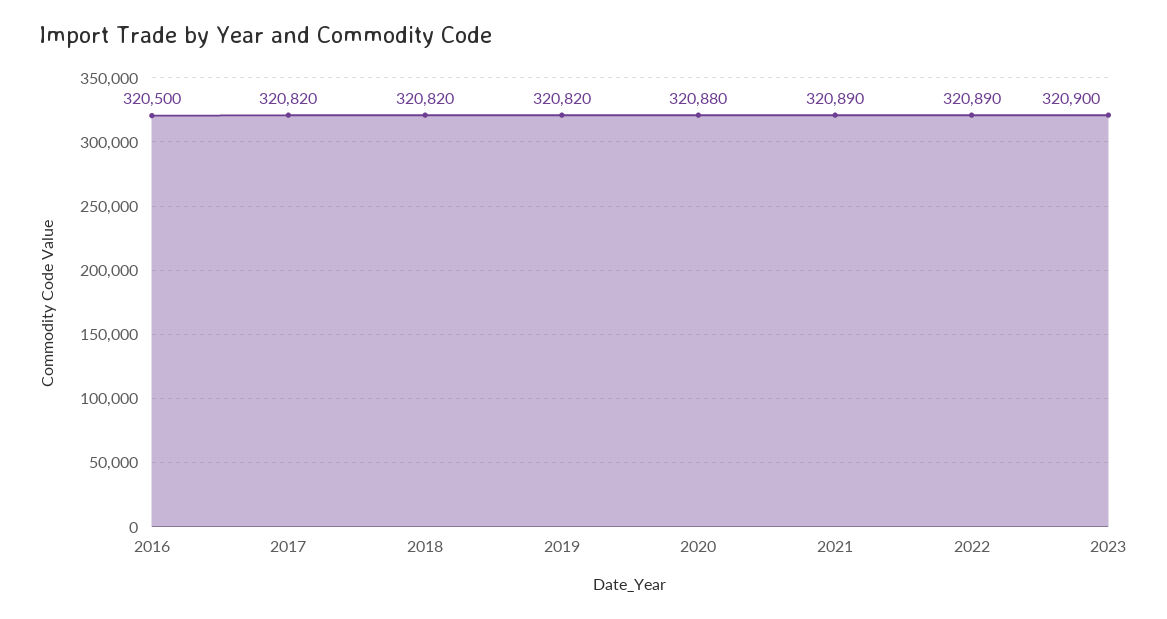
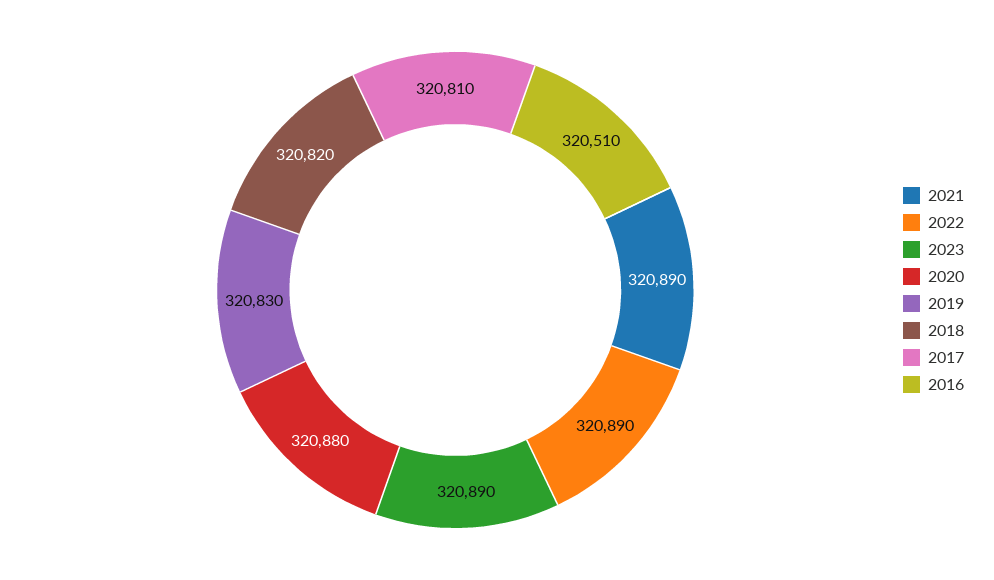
2016: 320500 -> 320510
2017: 320820 -> 320810
2019: 320820 -> 320830
2023: 320900 -> 320890

